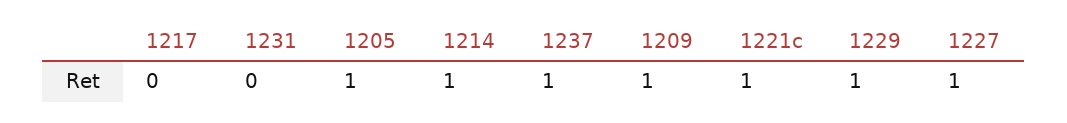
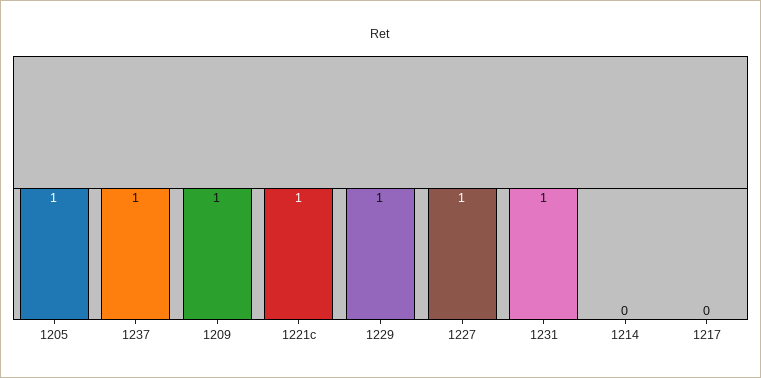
1231: 0 -> 1
1214: 1 -> 0

